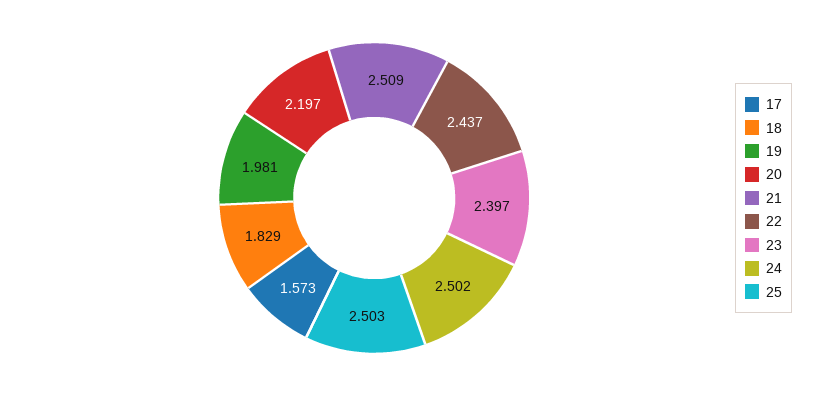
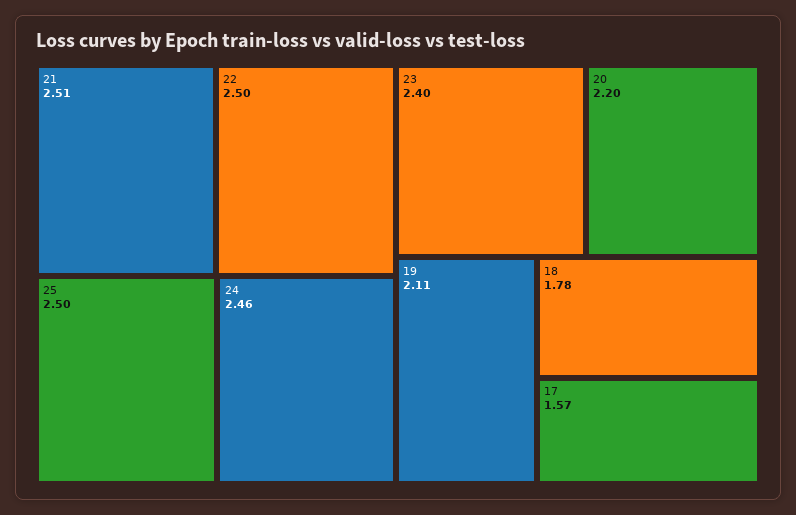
18: 1.829 -> 1.78
19: 1.981 -> 2.11
22: 2.437 -> 2.5
24: 2.502 -> 2.46

